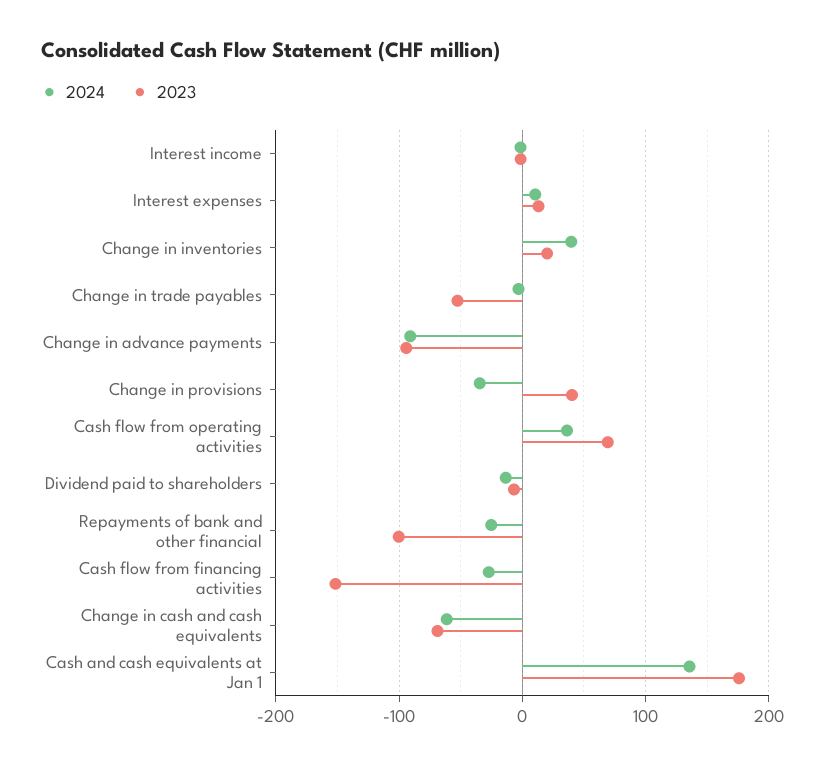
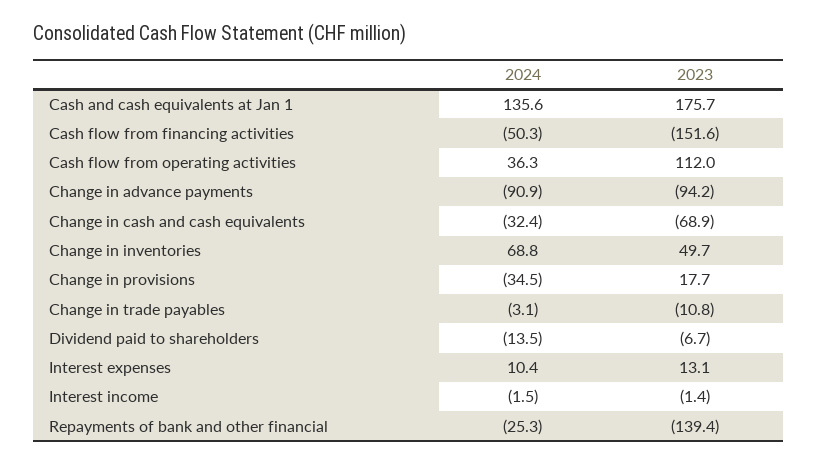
2024, Change in inventories: 40 -> 68.8
2023, Change in inventories: 20 -> 49.7
2023, Change in trade payables: -50 -> -10.8
2023, Change in provisions: 40 -> 17.7
2023, Cash flow from operating activities: 70 -> 112
2023, Repayments of bank and other financial: -100 -> -139.4
2024, Cash flow from financing activities: -30 -> -50.3
2024, Change in cash and cash equivalents: -60 -> -32.4

